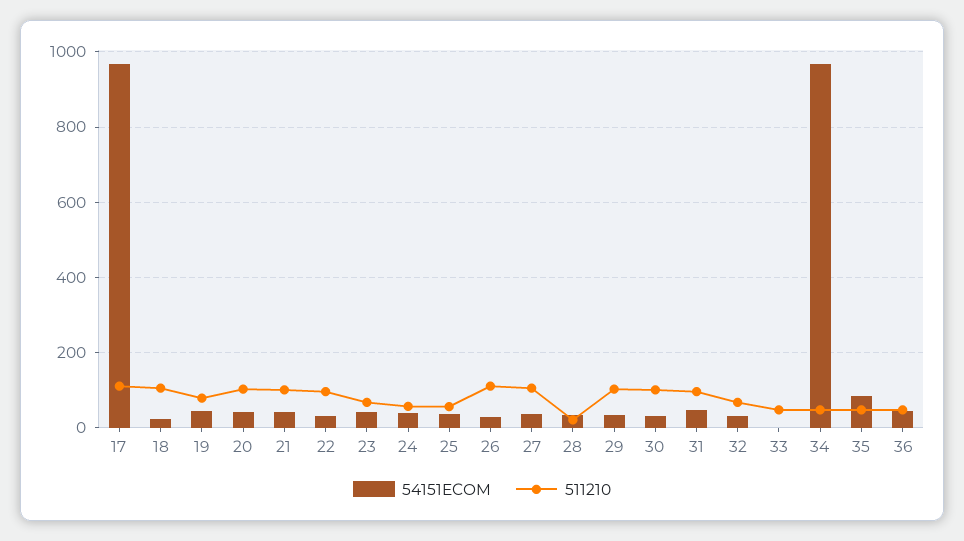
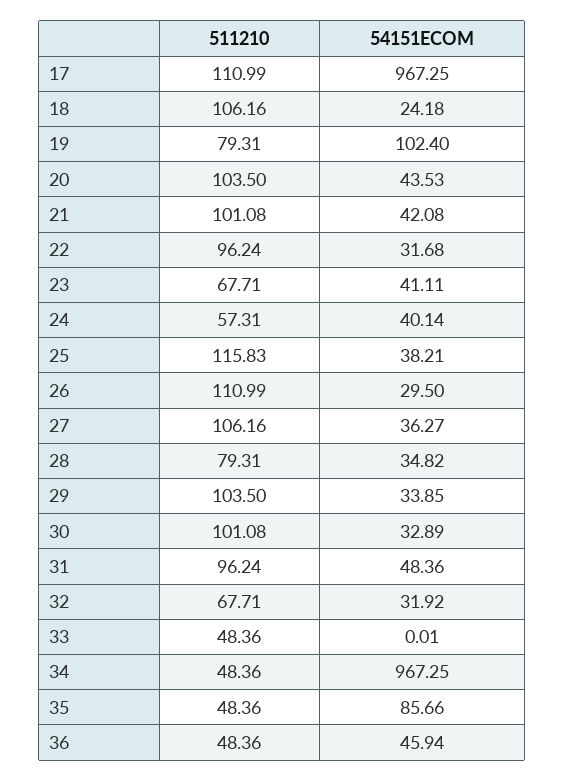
54151ECOM, 19: 40 -> 102.4
511210, 25: 60 -> 115.83
511210, 28: 20 -> 79.31

